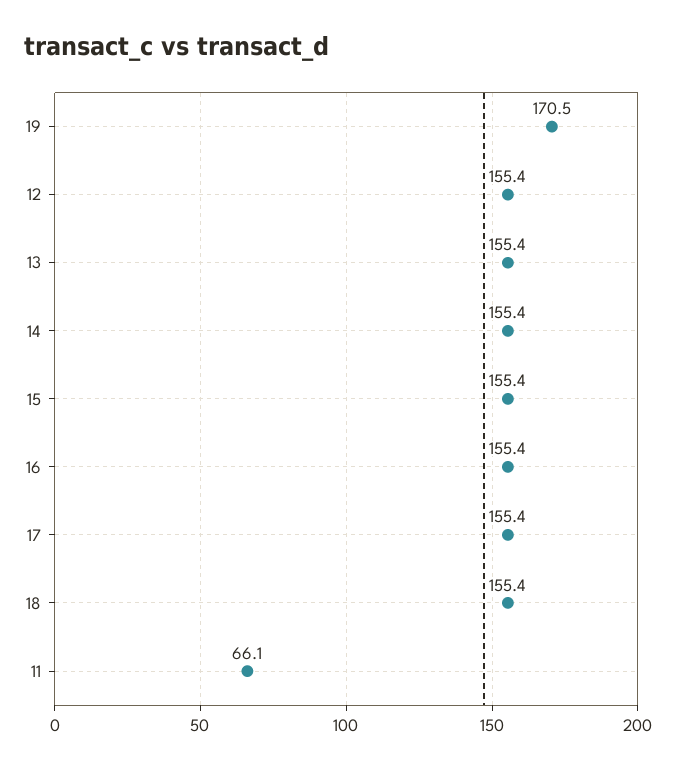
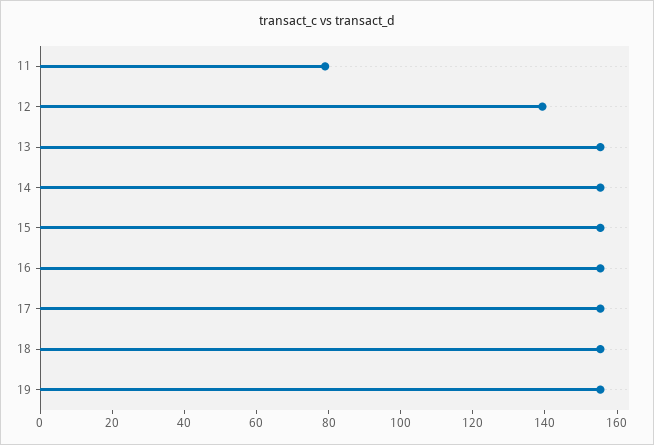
19: 170.5 -> 155
12: 155.4 -> 140
11: 66.1 -> 80

